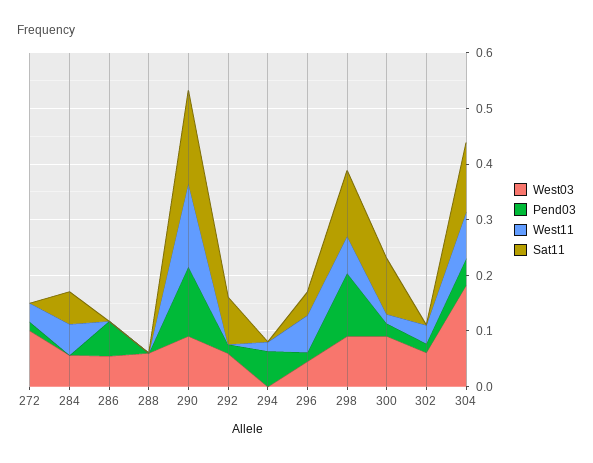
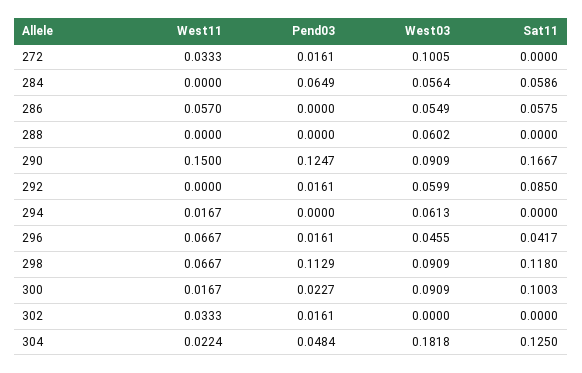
Pend03, 284: 0 -> 0.0649
West11, 284: 0.06 -> 0
Pend03, 286: 0.06 -> 0
West11, 286: 0 -> 0.057
Sat11, 286: 0 -> 0.0575
West03, 294: 0 -> 0.0613
Pend03, 294: 0.06 -> 0
West03, 302: 0.06 -> 0
West11, 304: 0.08 -> 0.0224

